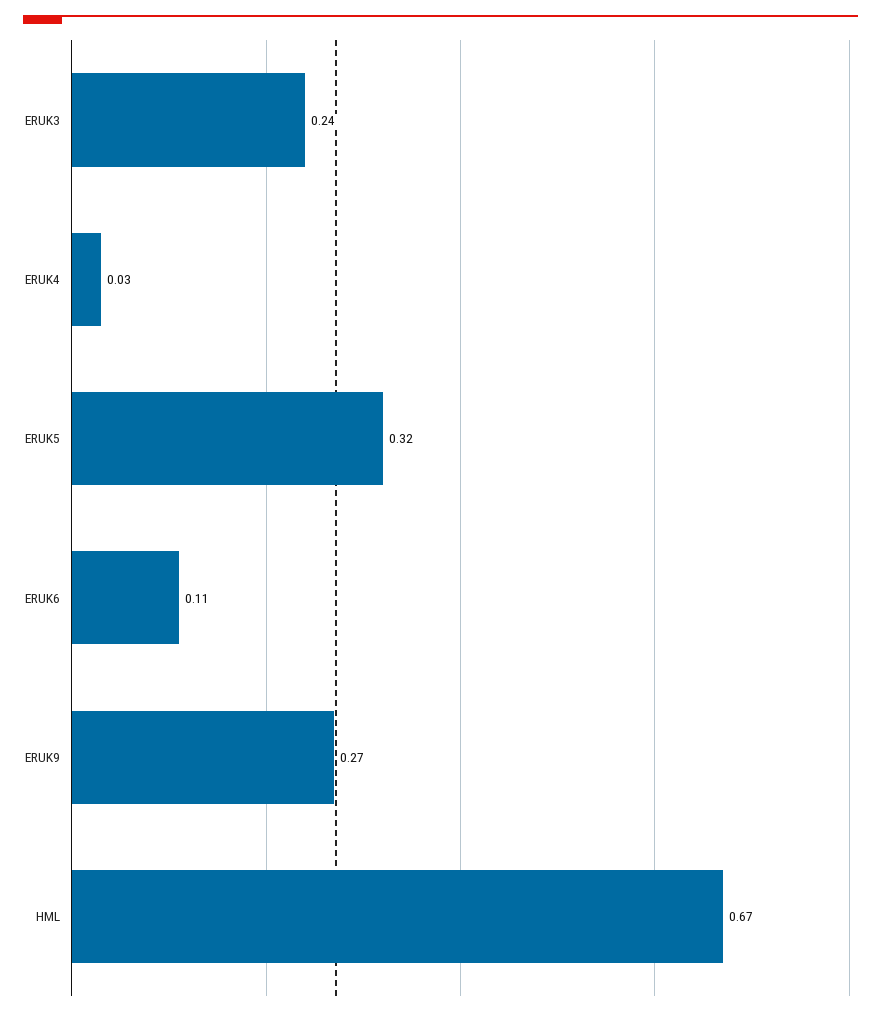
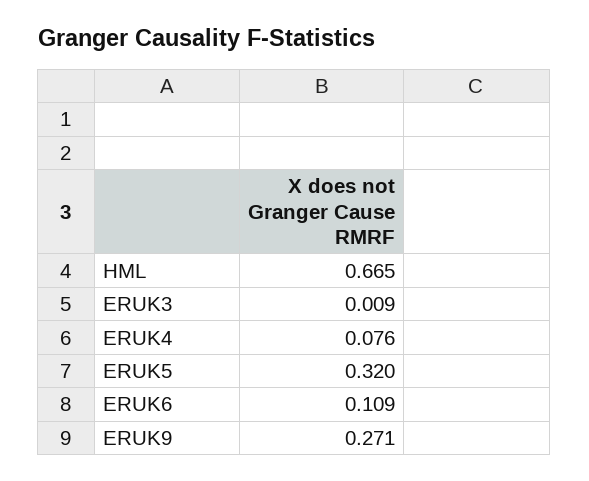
ERUK3: 0.24 -> 0.009
ERUK4: 0.03 -> 0.076

